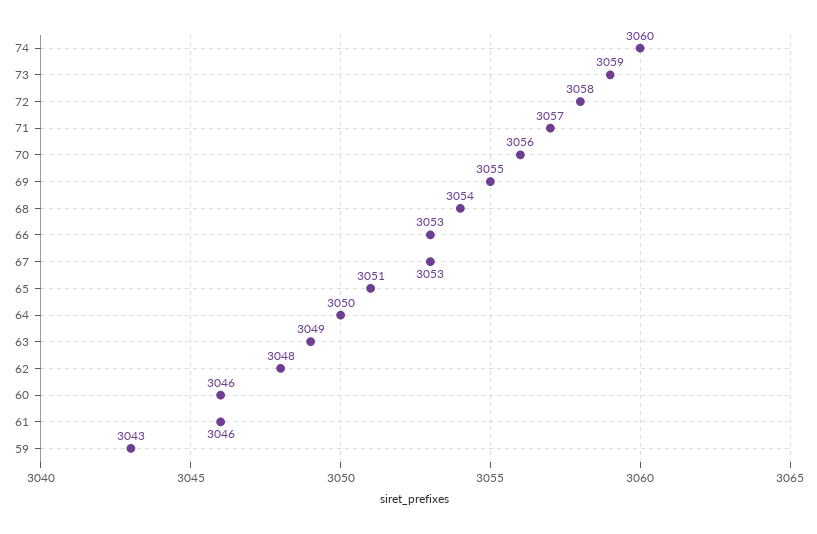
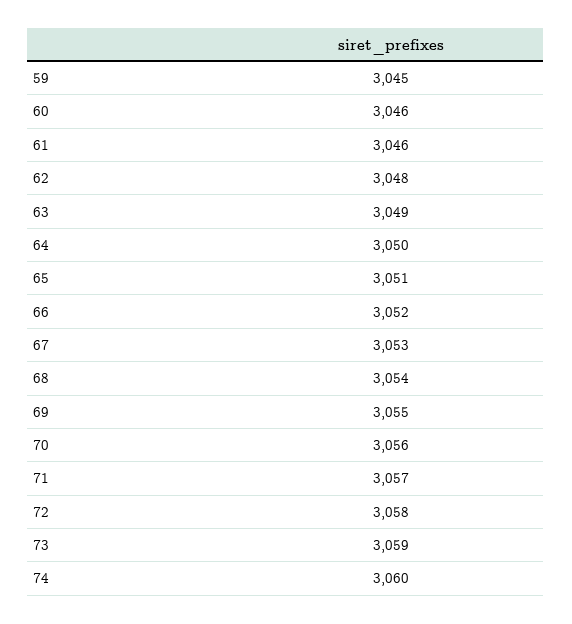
66: 3053 -> 3052
59: 3043 -> 3045

